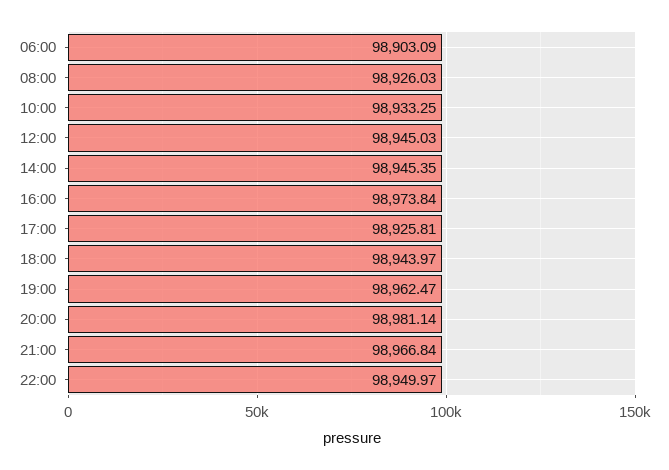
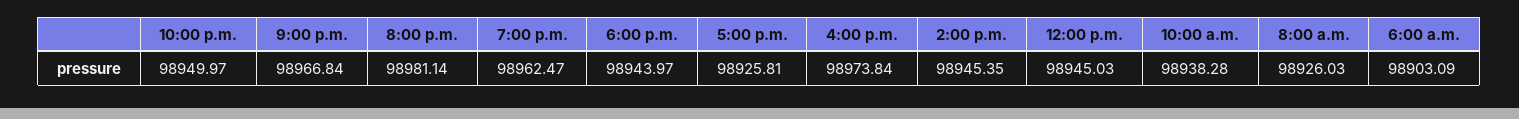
10:00: 98933.25 -> 98938.28

